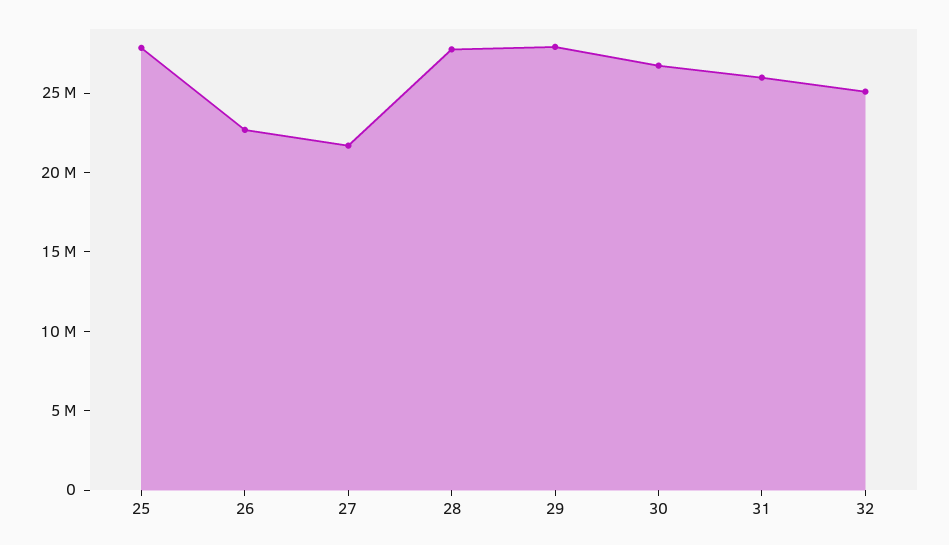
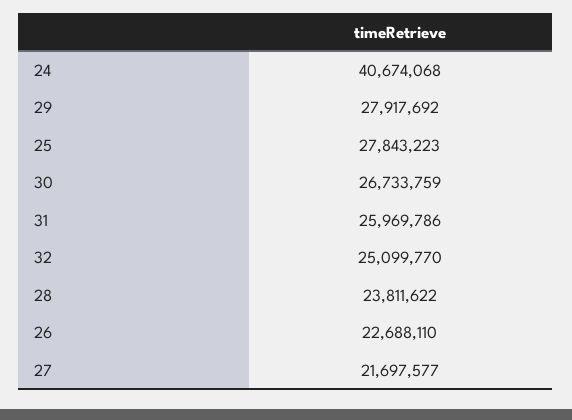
28: 28000000 -> 23811622
24: none -> 40674068

